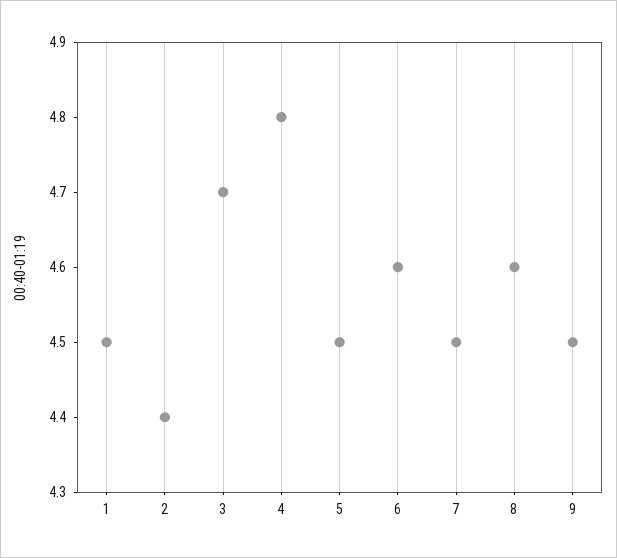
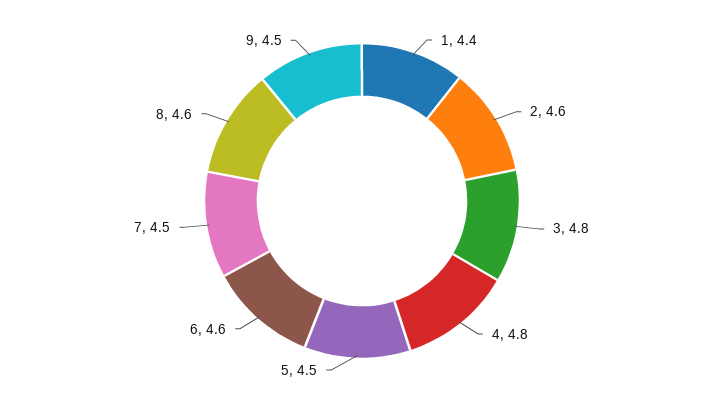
1: 4.5 -> 4.4
2: 4.4 -> 4.6
3: 4.7 -> 4.8

